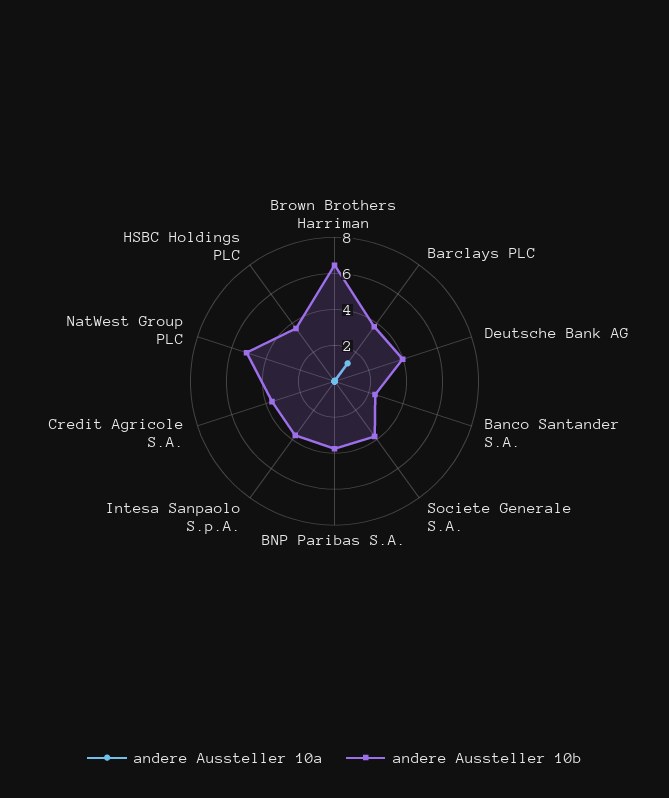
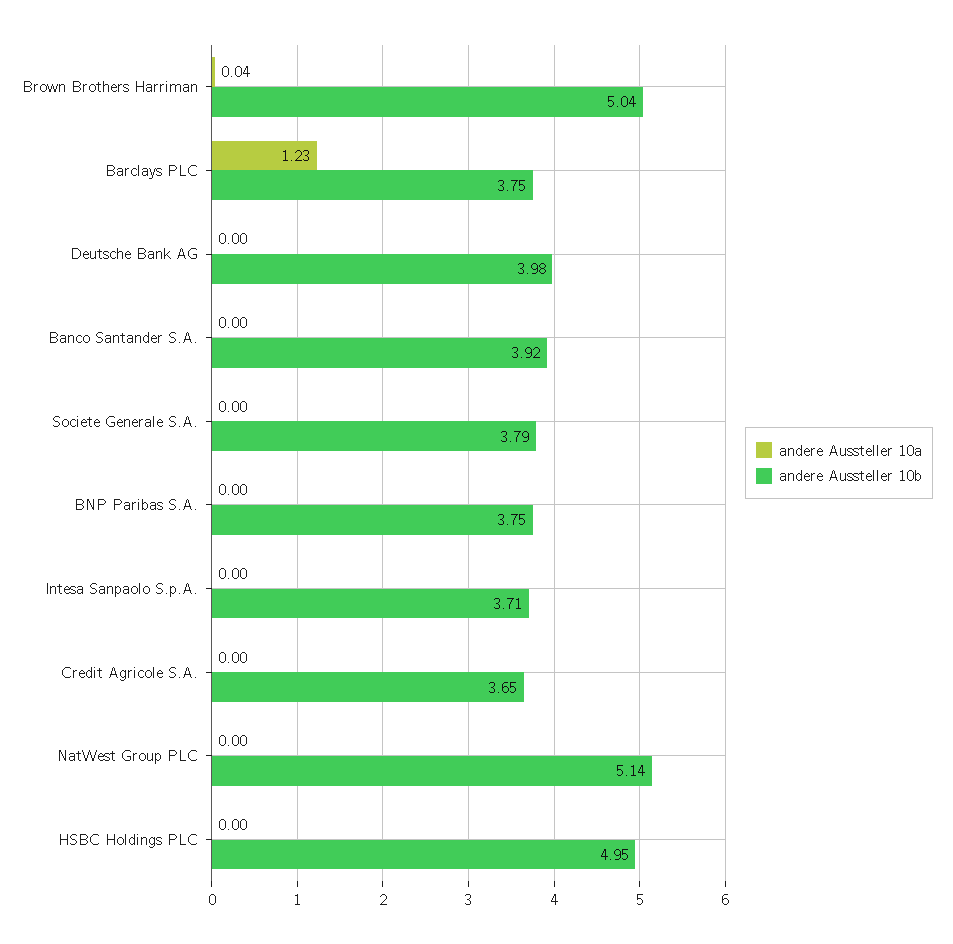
andere Aussteller 10b, Brown Brothers Harriman: 6.5 -> 5.04
andere Aussteller 10b, Banco Santander S.A.: 2.5 -> 3.92
andere Aussteller 10b, HSBC Holdings PLC: 3.5 -> 4.95

